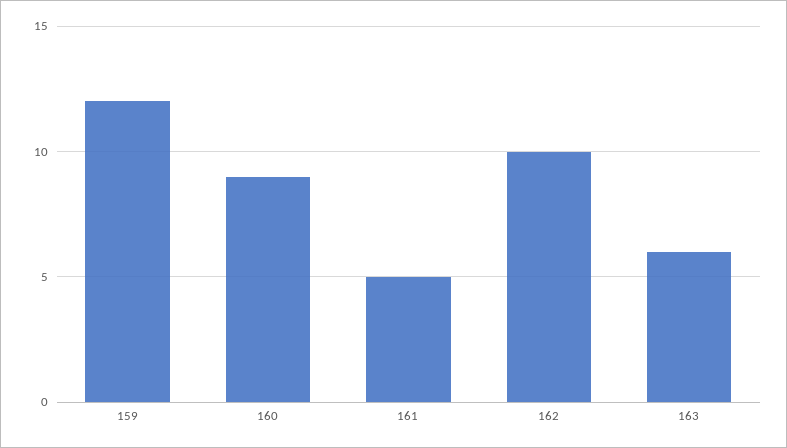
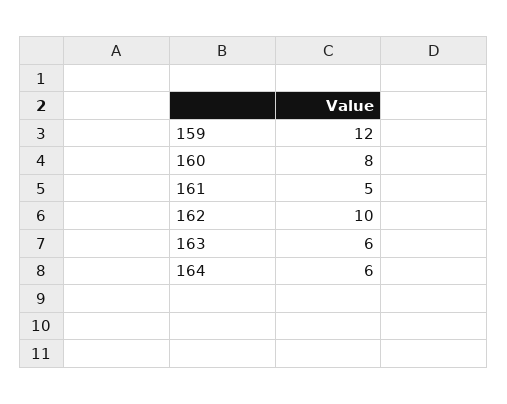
160: 9 -> 8
164: none -> 6

